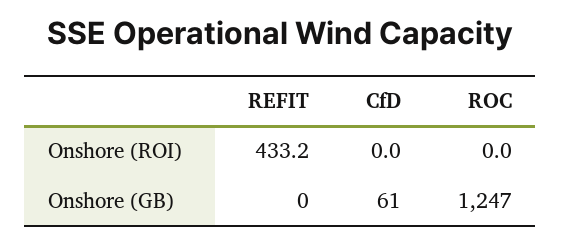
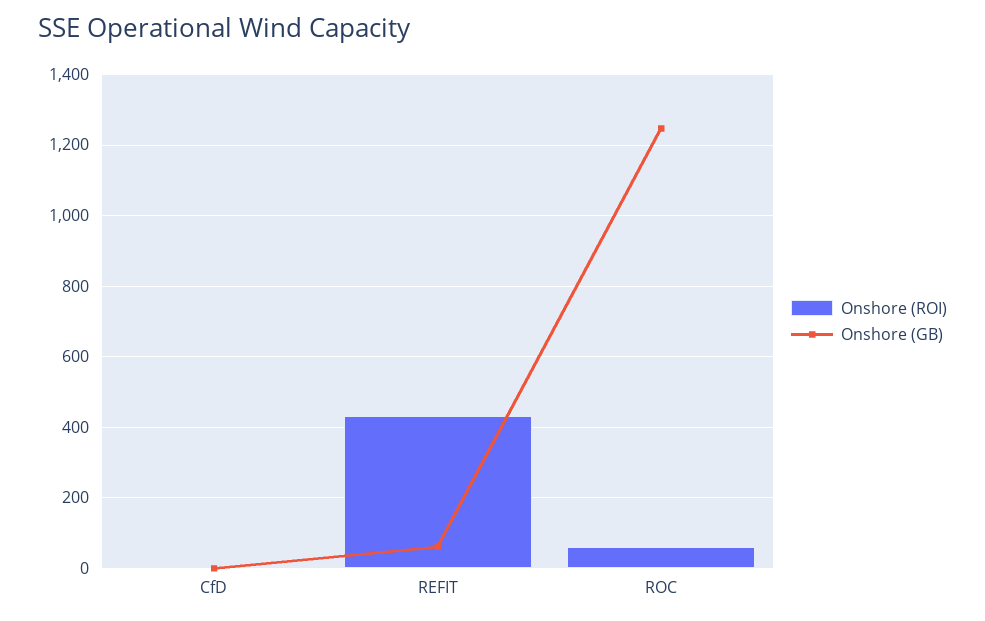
Onshore (ROI), ROC: 0 -> 60
Onshore (GB), REFIT: 0 -> 60
Onshore (GB), CfD: 61 -> 0

